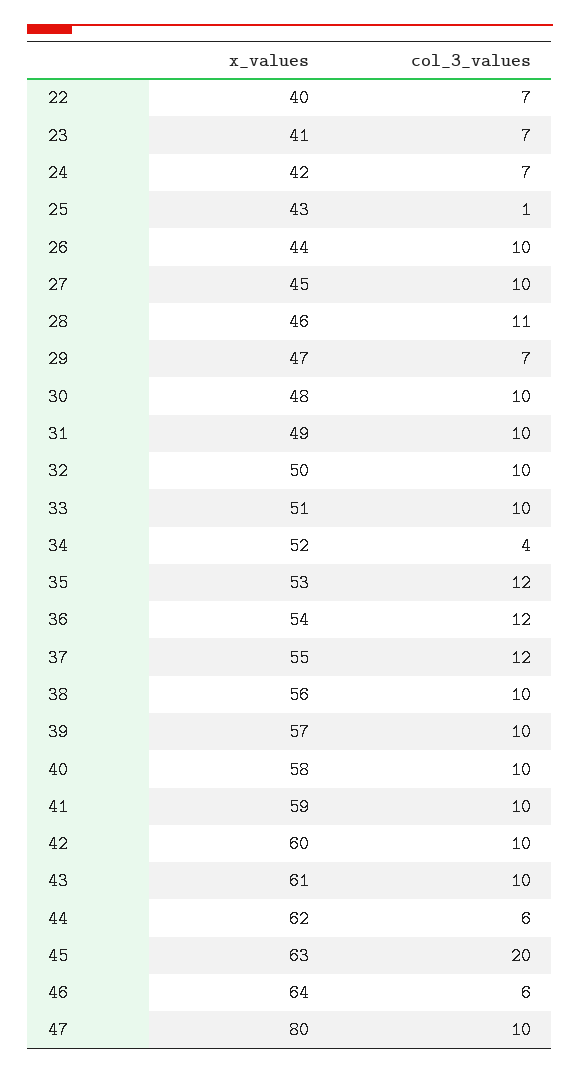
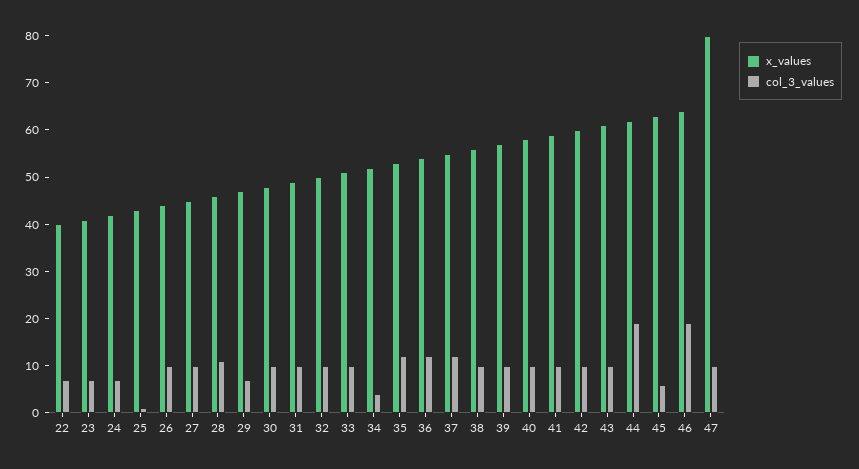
col_3_values, 44: 6 -> 20
col_3_values, 45: 20 -> 5
col_3_values, 46: 6 -> 20

